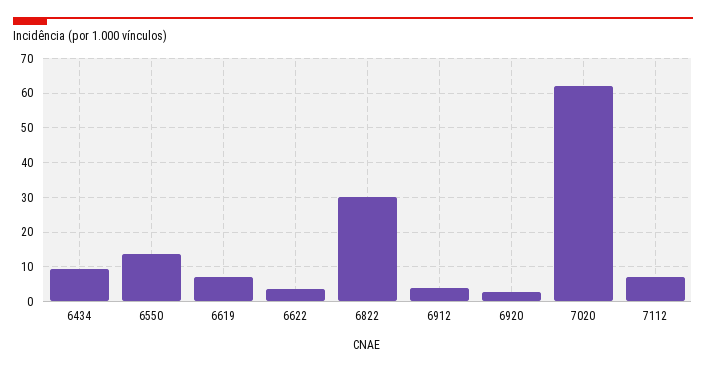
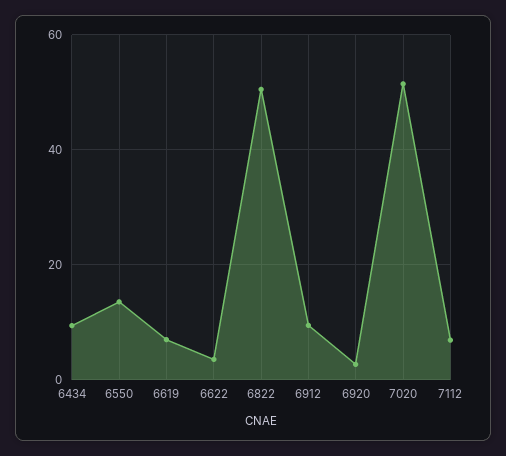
6822: 30 -> 50
6912: 4 -> 10
7020: 62 -> 52

